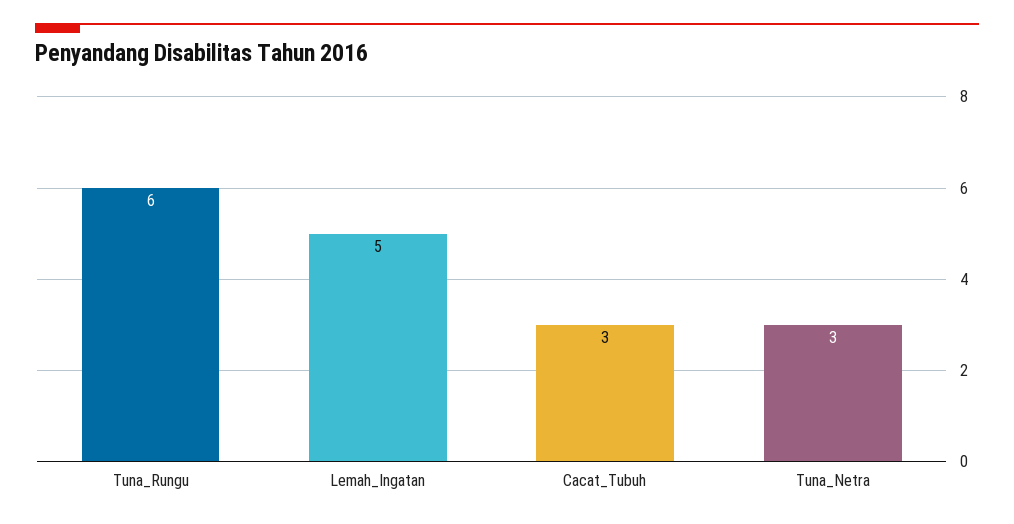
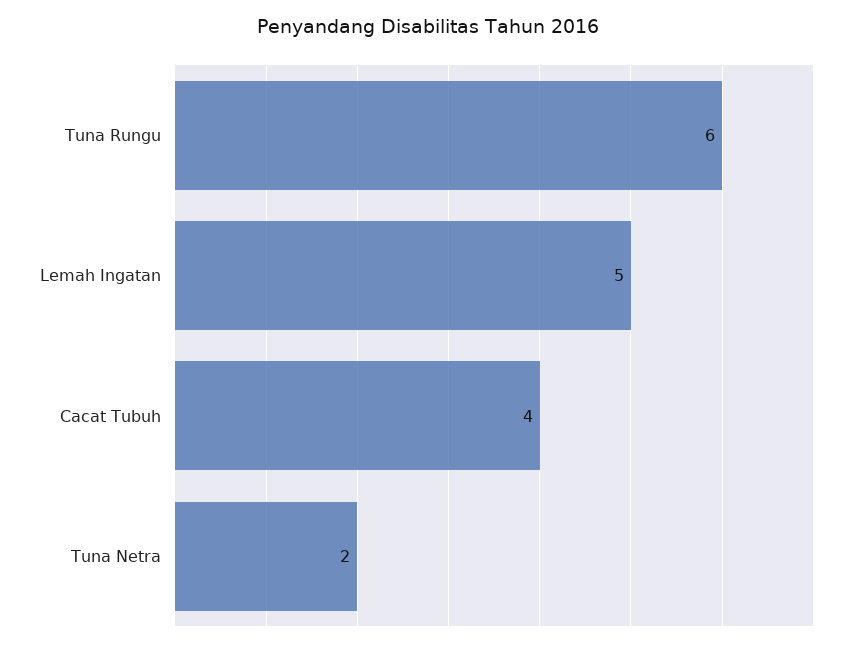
Cacat_Tubuh: 3 -> 4
Tuna_Netra: 3 -> 2

